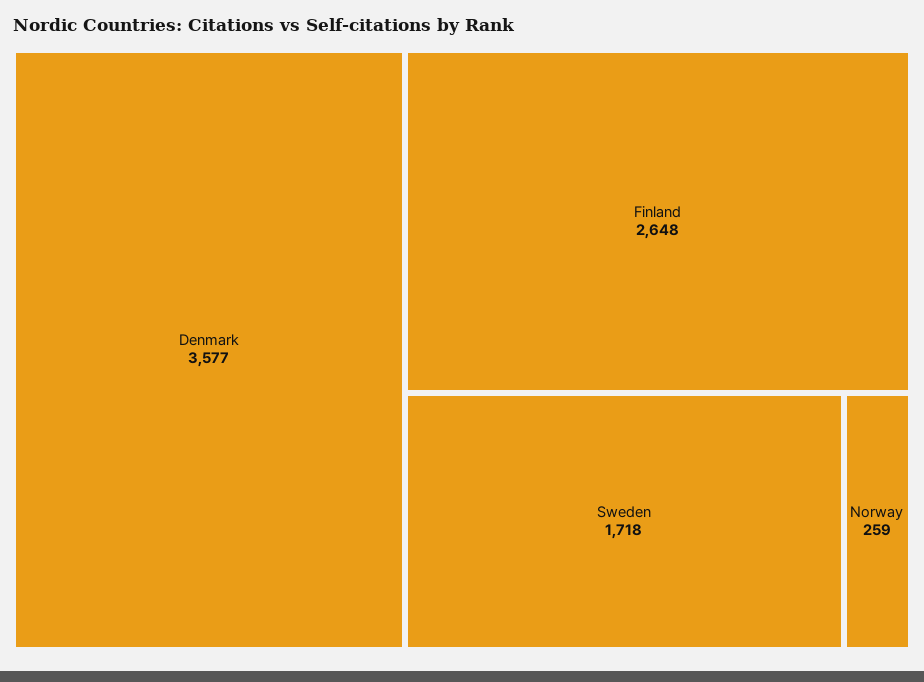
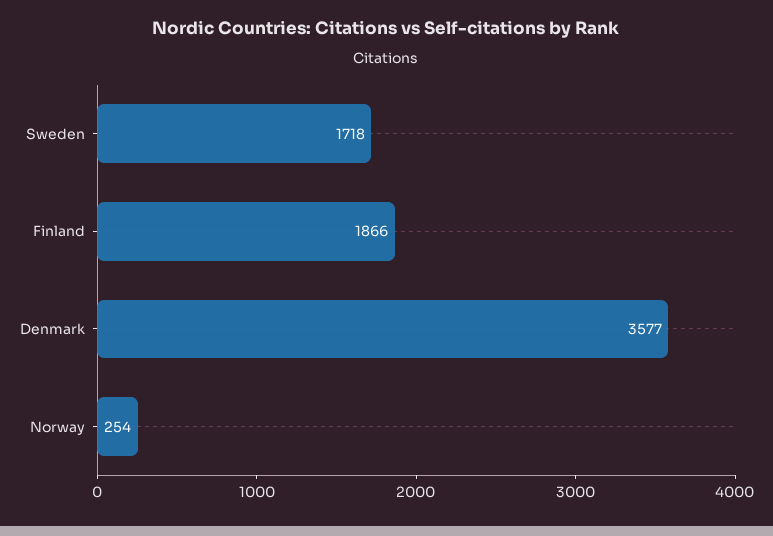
Finland: 2648 -> 1866
Norway: 259 -> 254

